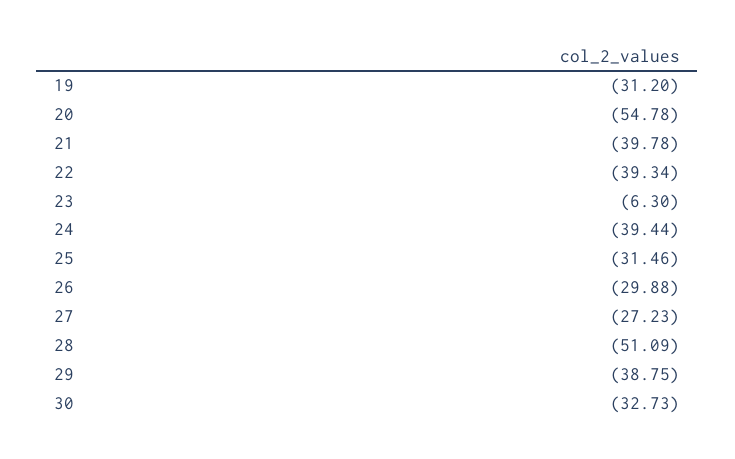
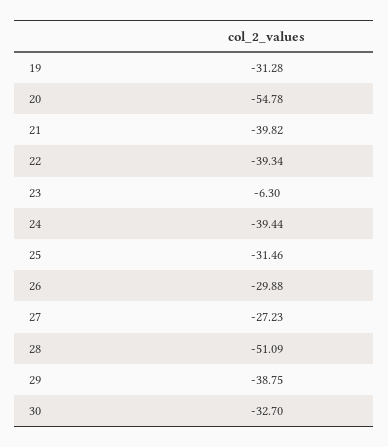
19: -31.2 -> -31.28
21: -39.78 -> -39.82
30: -32.73 -> -32.7

